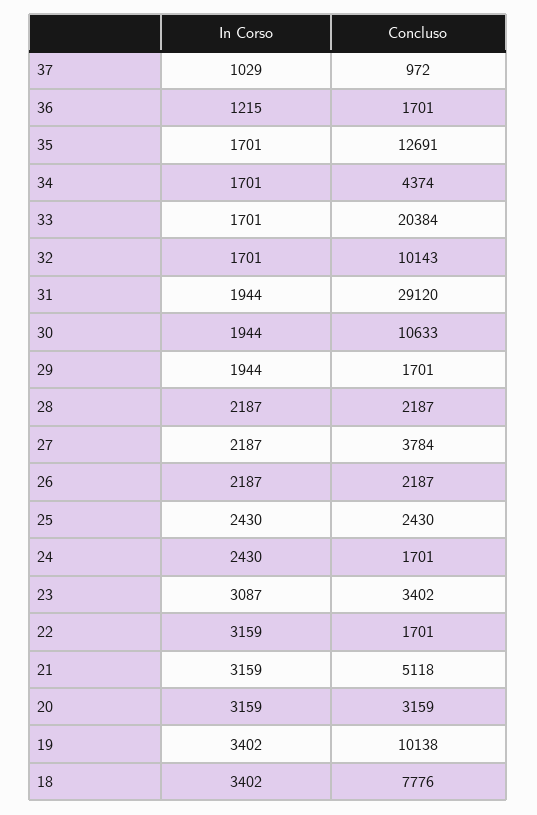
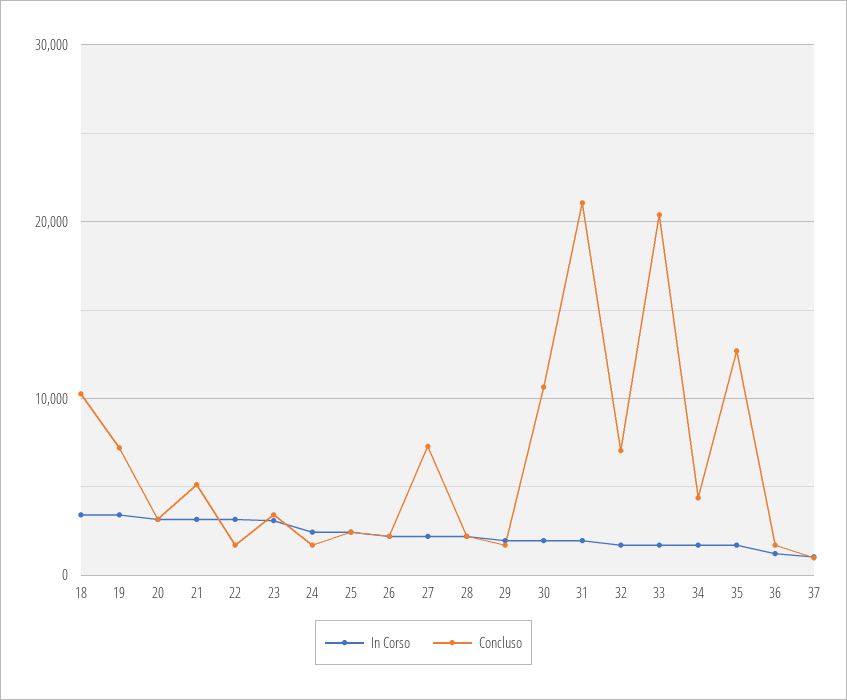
Concluso, 32: 10143 -> 7000
Concluso, 31: 29120 -> 21000
Concluso, 27: 3784 -> 7000
Concluso, 19: 10138 -> 7000
Concluso, 18: 7776 -> 10000

